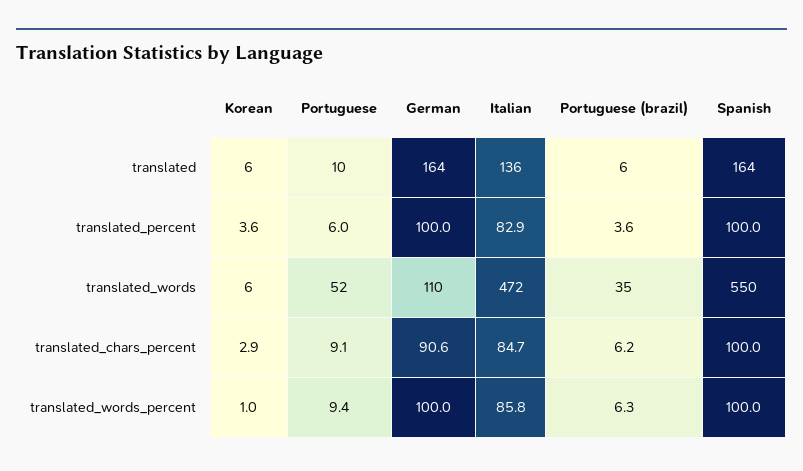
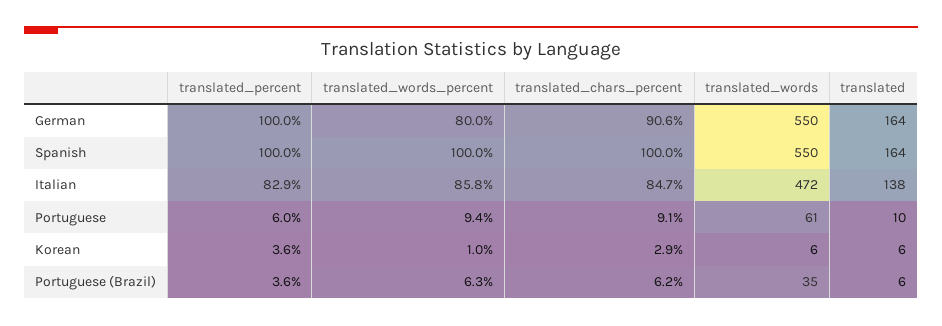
Italian, translated: 136 -> 138
Portuguese, translated_words: 52 -> 61
German, translated_words: 110 -> 550
German, translated_words_percent: 100 -> 80

